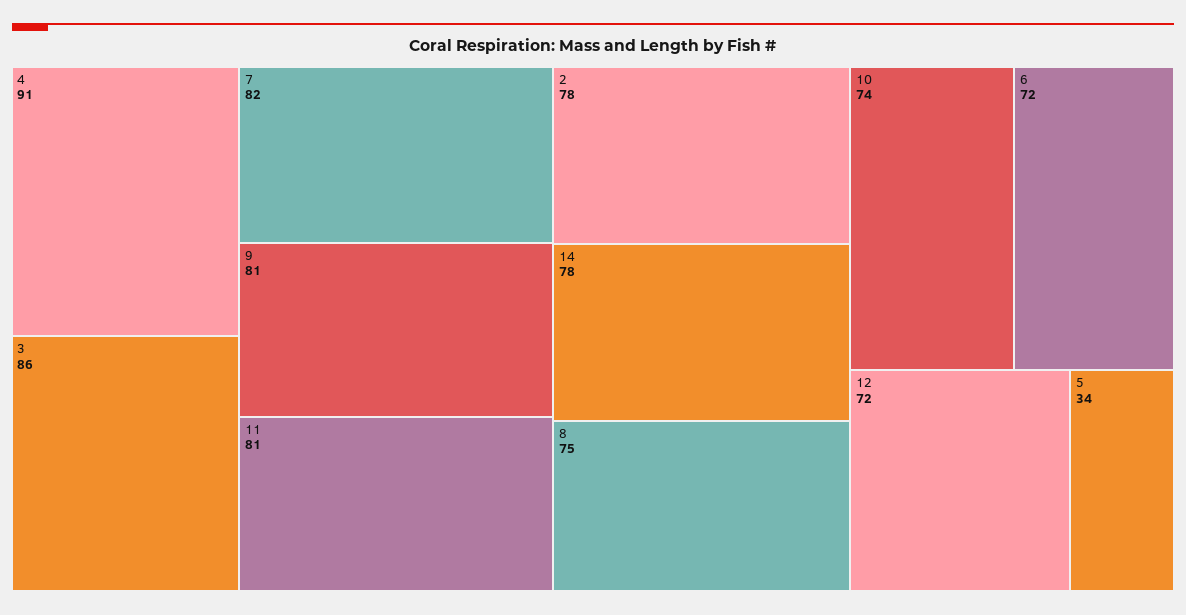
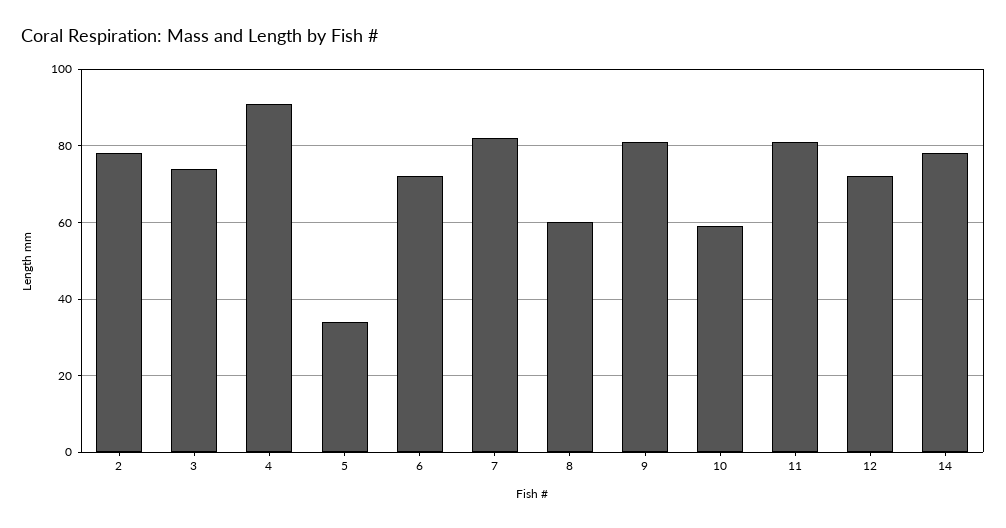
3: 86 -> 75
8: 75 -> 60
10: 74 -> 60

